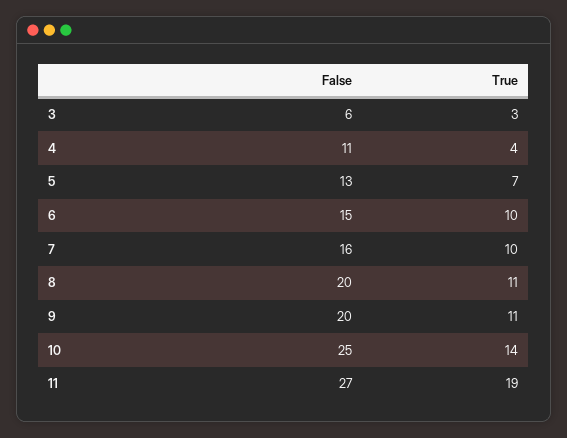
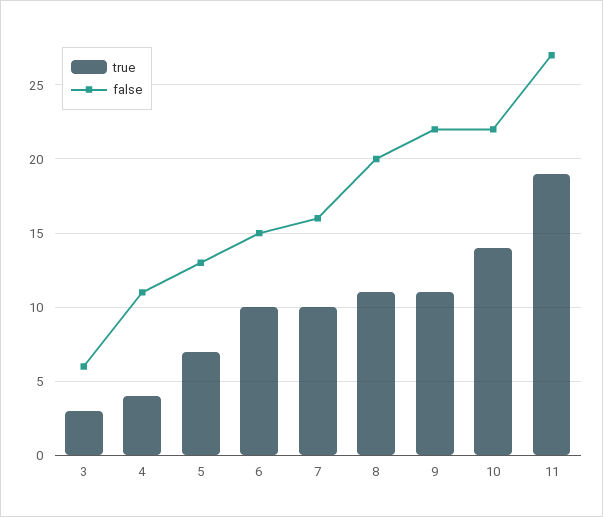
False, 9: 20 -> 22
False, 10: 25 -> 22

